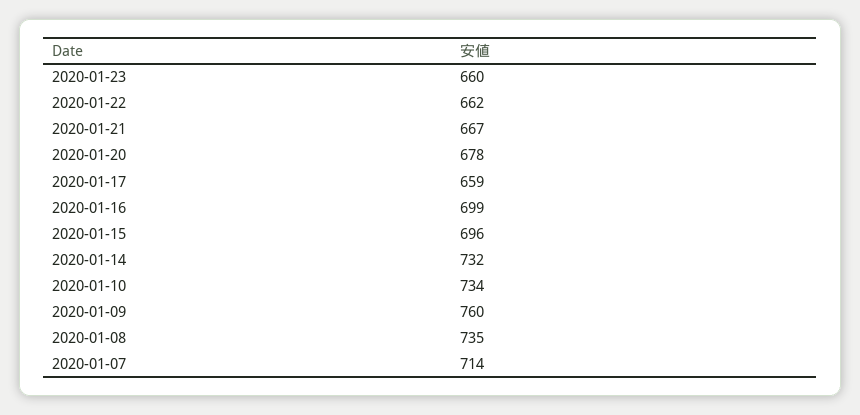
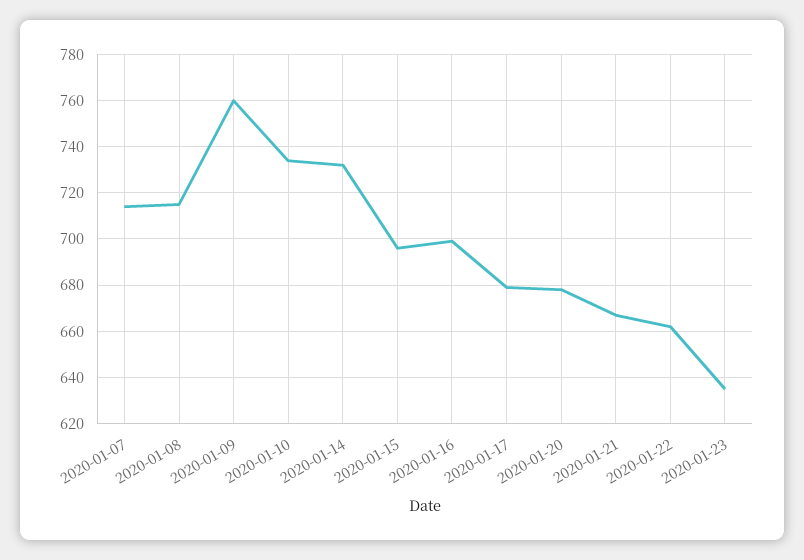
2020-01-23: 660 -> 635
2020-01-17: 659 -> 680
2020-01-08: 735 -> 715

